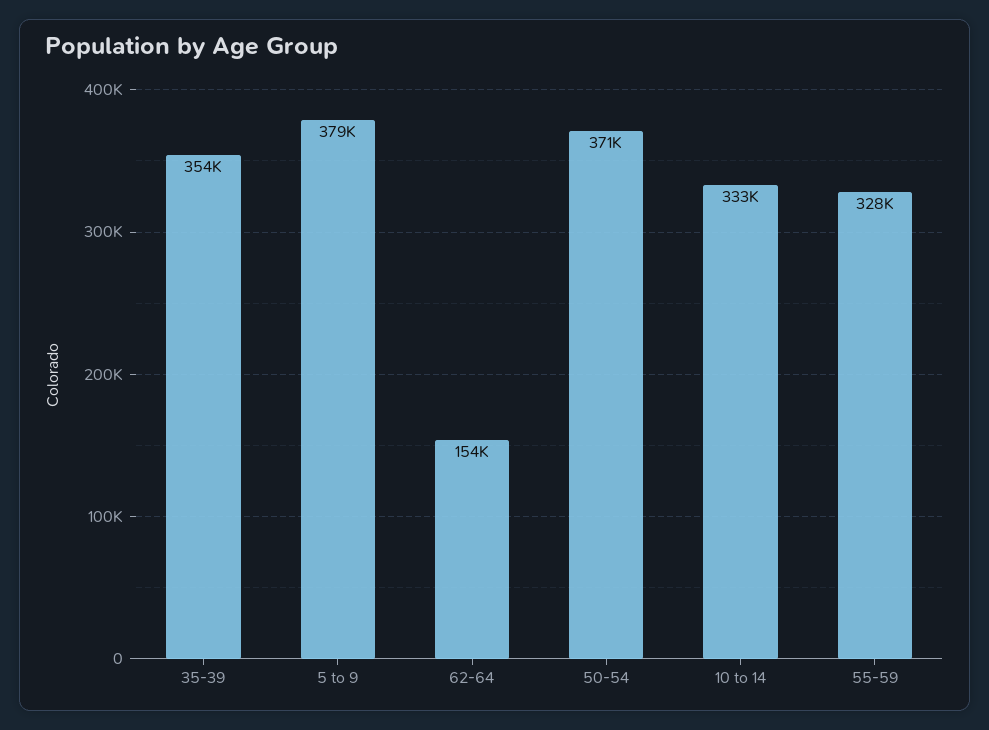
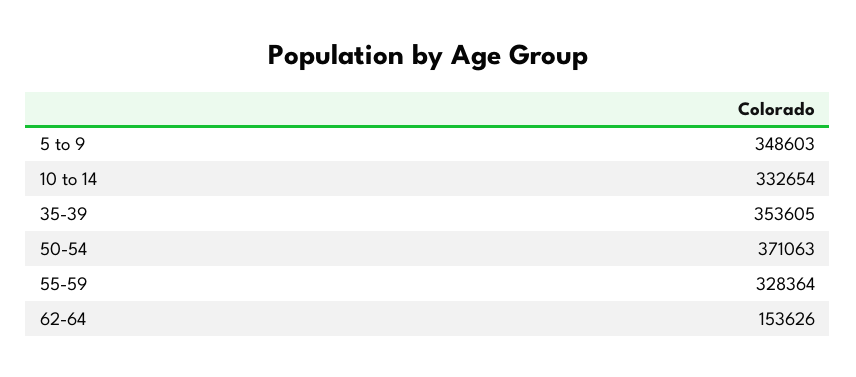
5 to 9: 379000 -> 348603

